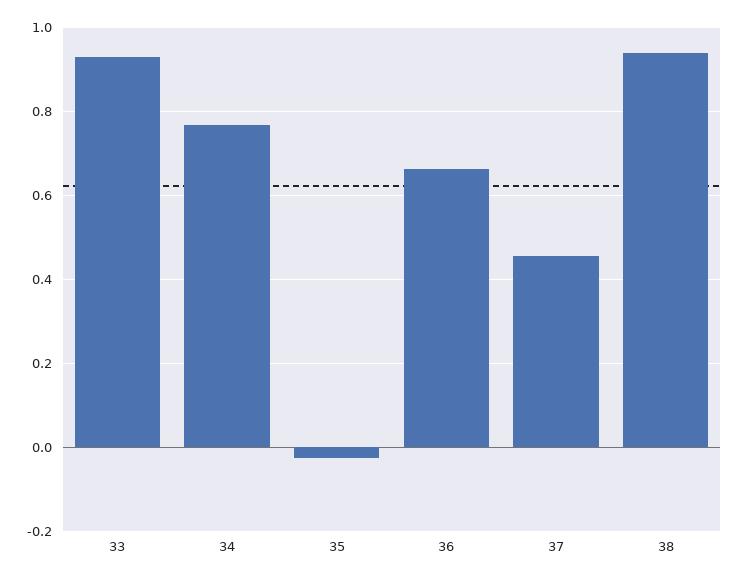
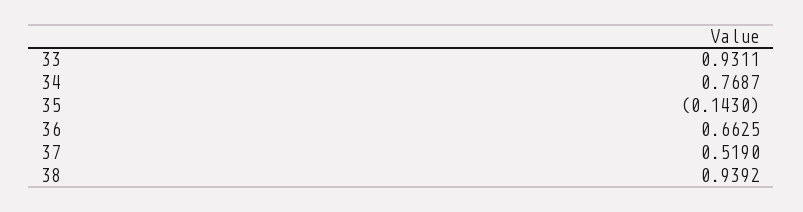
35: -0.02 -> -0.143
37: 0.46 -> 0.519

